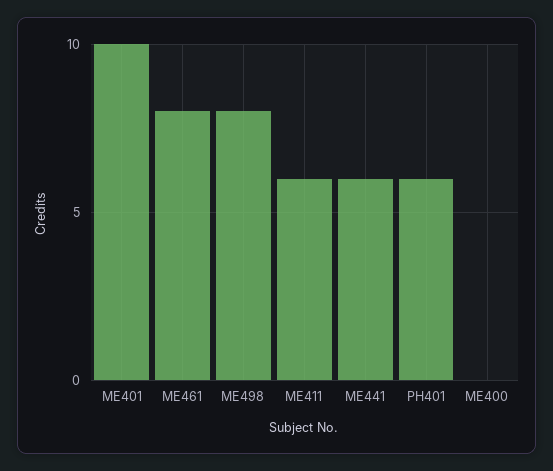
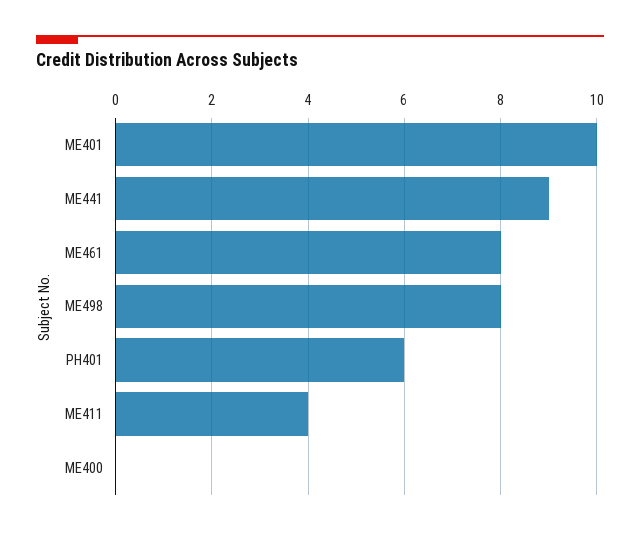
ME411: 6 -> 4
ME441: 6 -> 9

